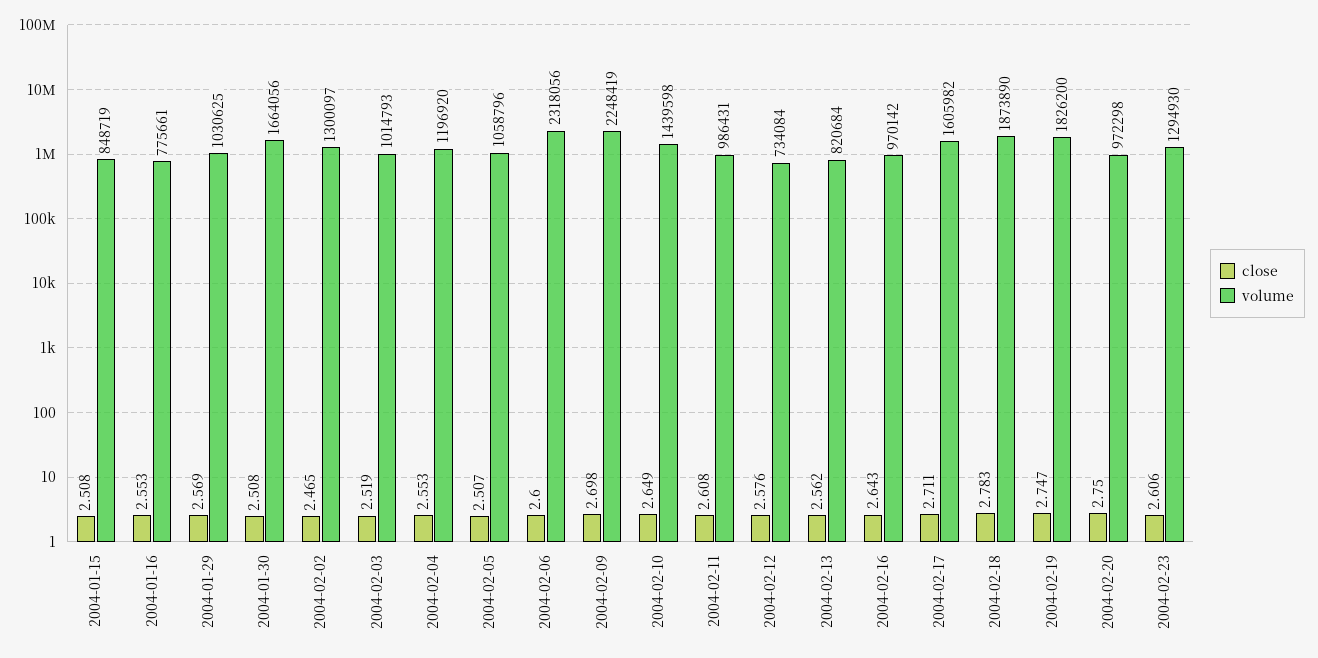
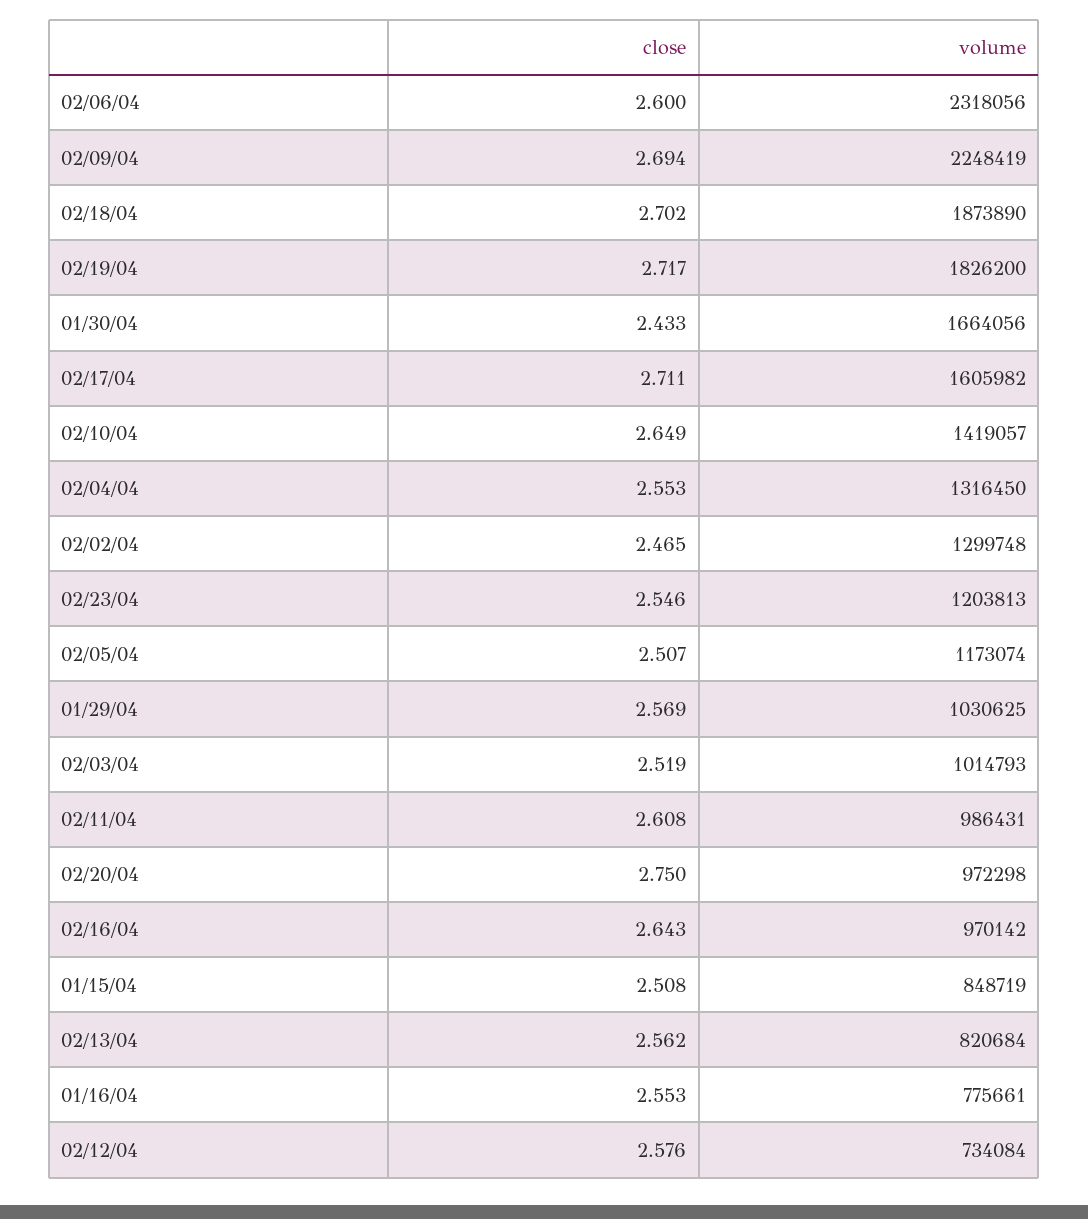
close, 2004-01-30: 2.508 -> 2.433
volume, 2004-02-02: 1300097 -> 1299748
volume, 2004-02-04: 1196920 -> 1316450
volume, 2004-02-05: 1058796 -> 1173074
close, 2004-02-09: 2.698 -> 2.694
volume, 2004-02-10: 1439598 -> 1419057
close, 2004-02-18: 2.783 -> 2.702
close, 2004-02-19: 2.747 -> 2.717
close, 2004-02-23: 2.606 -> 2.546
volume, 2004-02-23: 1294930 -> 1203813

